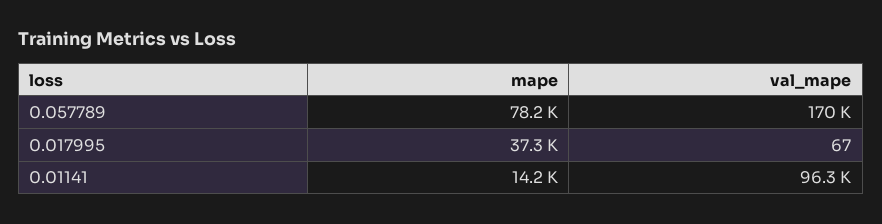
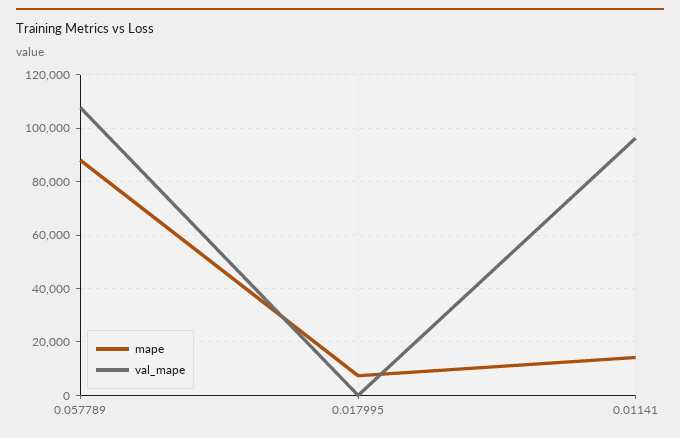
mape, 0.057789: 78200 -> 87500
val_mape, 0.057789: 170000 -> 107500
mape, 0.017995: 37300 -> 7500

